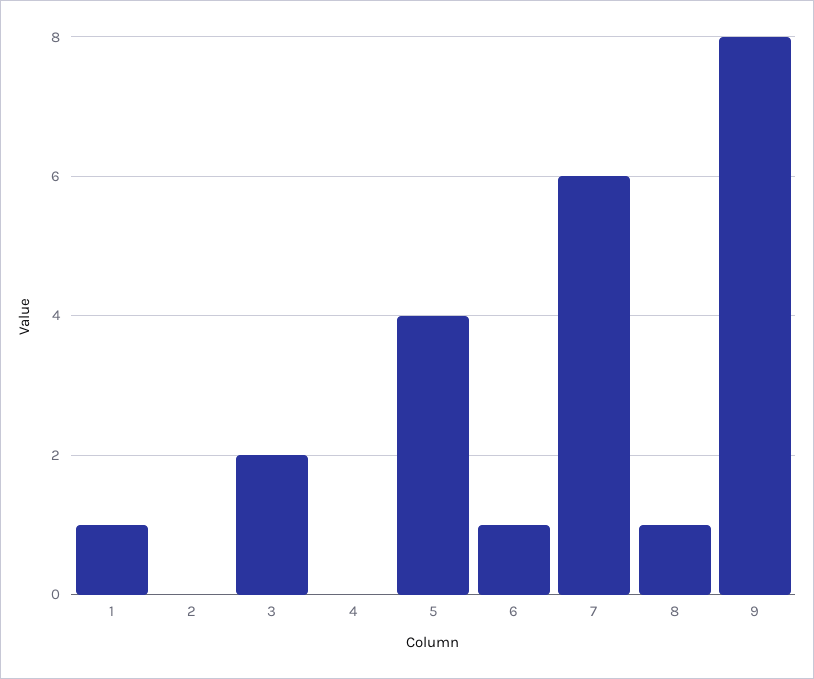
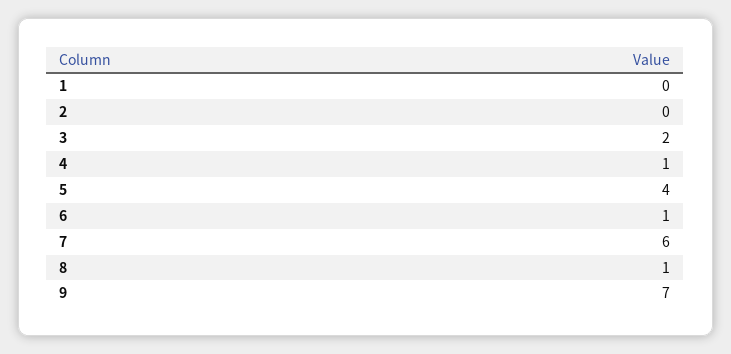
1: 1 -> 0
4: 0 -> 1
9: 8 -> 7

